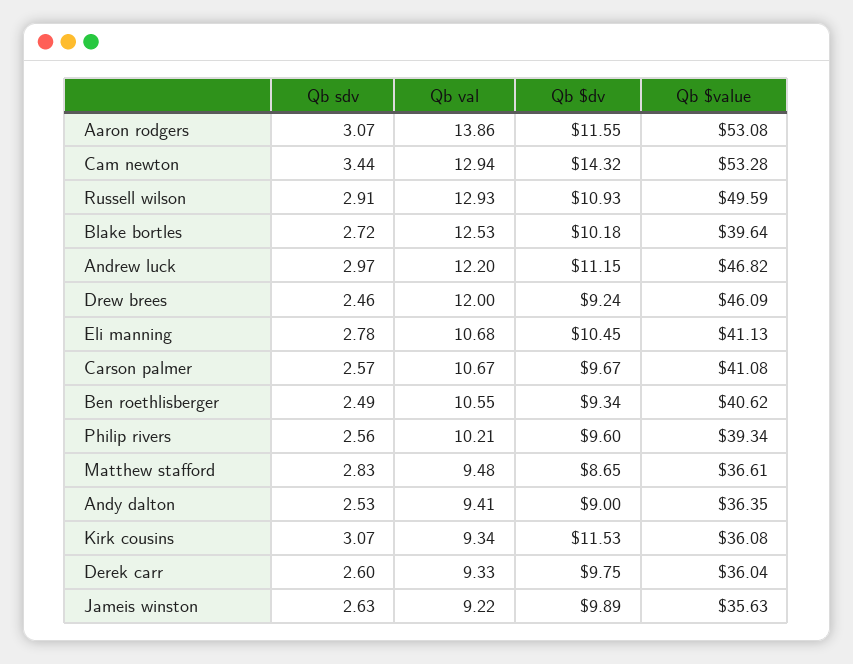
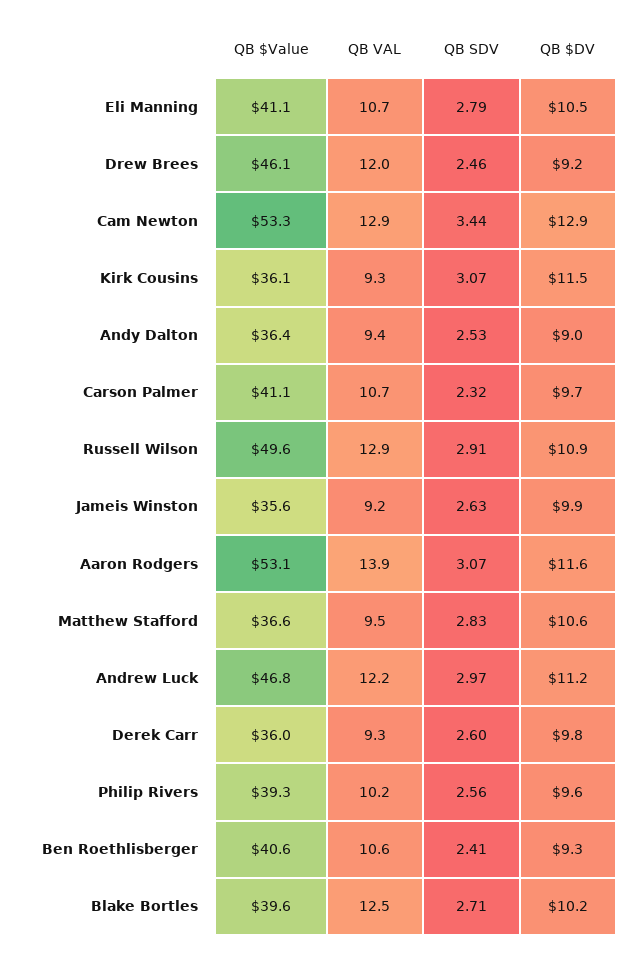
Qb $dv, Cam newton: 14.32 -> 12.9
Qb sdv, Blake bortles: 2.72 -> 2.71
Qb sdv, Eli manning: 2.78 -> 2.79
Qb sdv, Carson palmer: 2.57 -> 2.32
Qb sdv, Ben roethlisberger: 2.49 -> 2.41
Qb $dv, Matthew stafford: 8.65 -> 10.6

